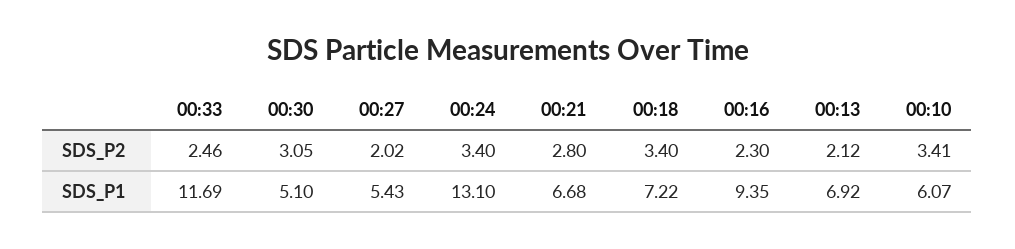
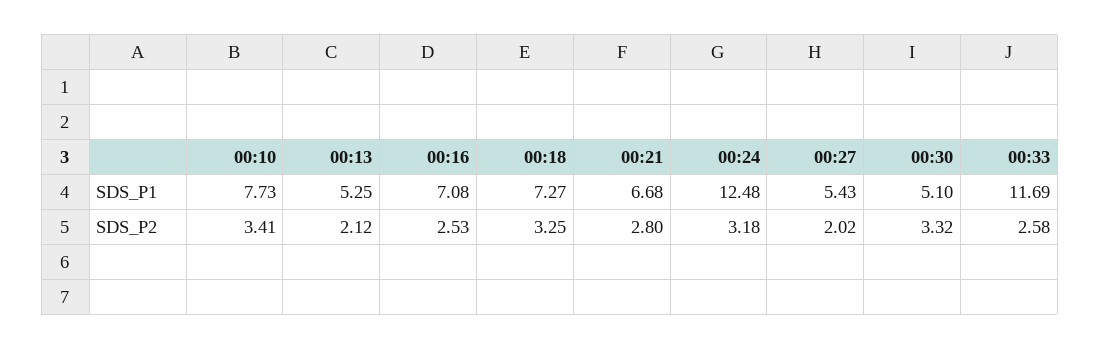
00:33, SDS_P2: 2.46 -> 2.58
00:30, SDS_P2: 3.05 -> 3.32
00:24, SDS_P2: 3.4 -> 3.18
00:18, SDS_P2: 3.4 -> 3.25
00:16, SDS_P2: 2.3 -> 2.53
00:24, SDS_P1: 13.1 -> 12.48
00:18, SDS_P1: 7.22 -> 7.27
00:16, SDS_P1: 9.35 -> 7.08
00:13, SDS_P1: 6.92 -> 5.25
00:10, SDS_P1: 6.07 -> 7.73

